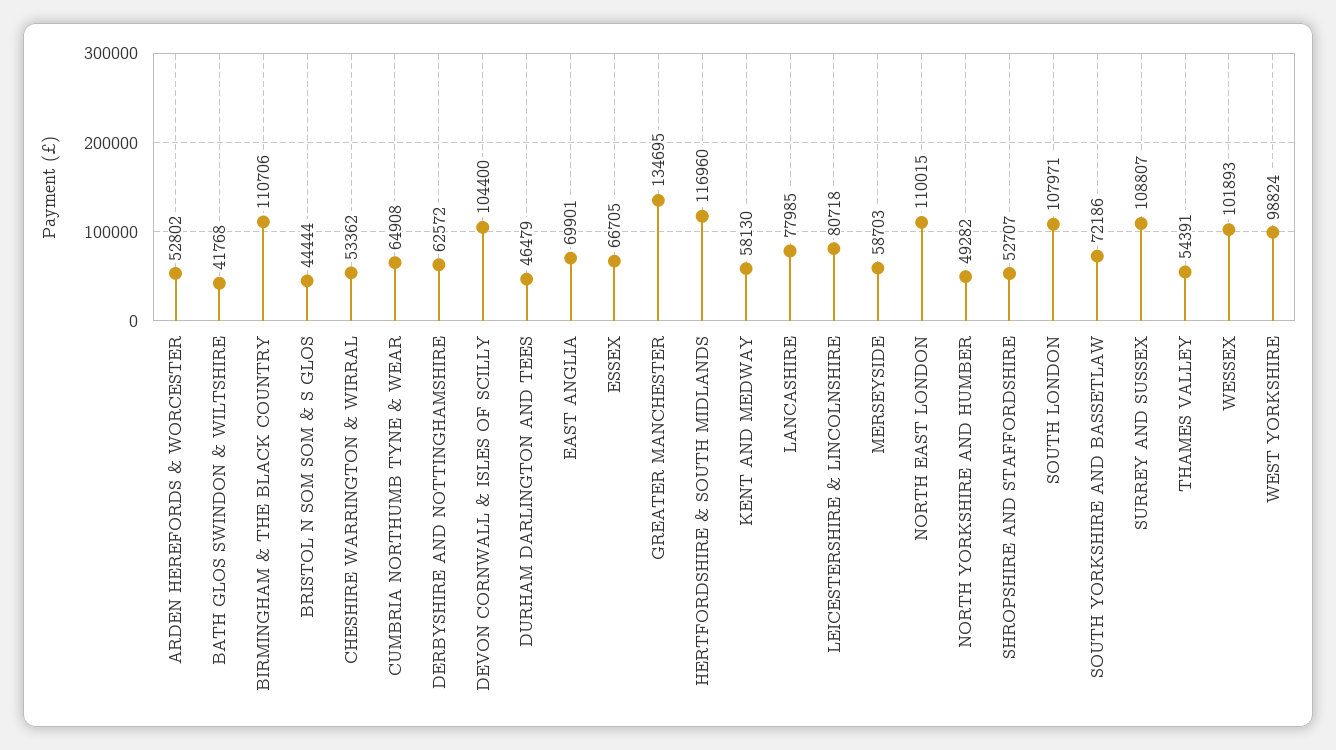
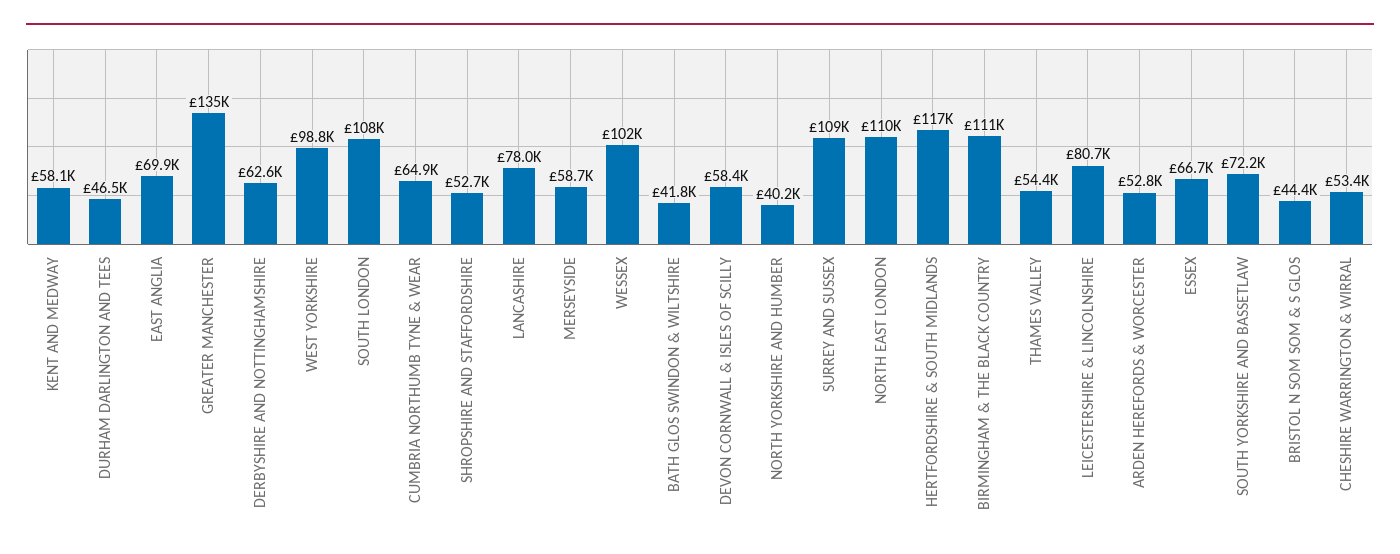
DEVON CORNWALL & ISLES OF SCILLY: 104400 -> 58400
NORTH YORKSHIRE AND HUMBER: 49282 -> 40200

